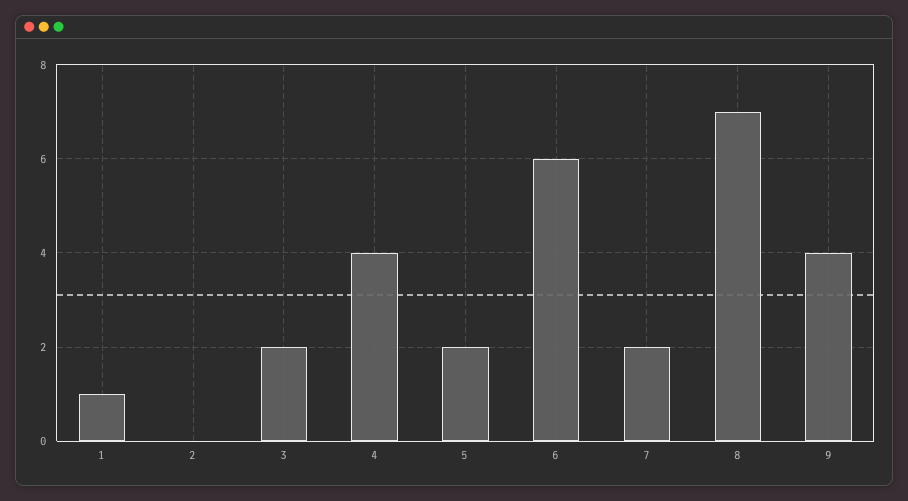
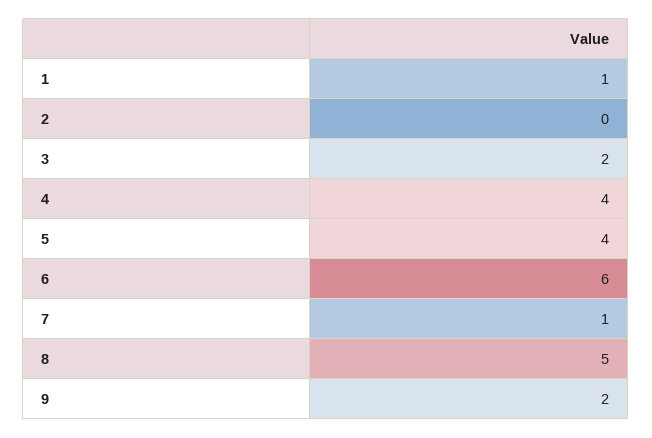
5: 2 -> 4
7: 2 -> 1
8: 7 -> 5
9: 4 -> 2

